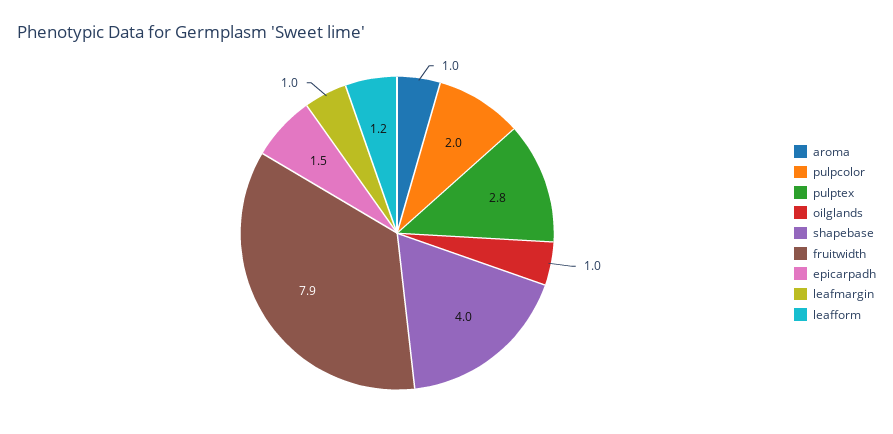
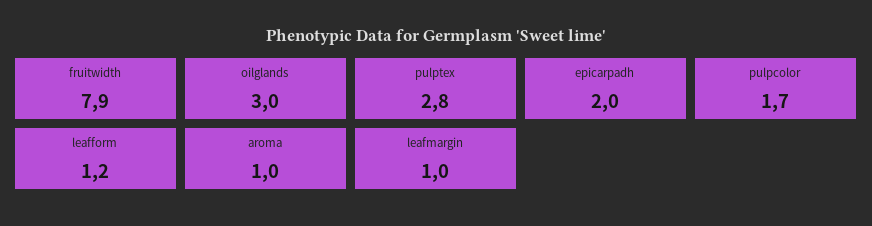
pulpcolor: 2 -> 1.7
oilglands: 1 -> 3
shapebase: 4 -> none
epicarpadh: 1.5 -> 2

